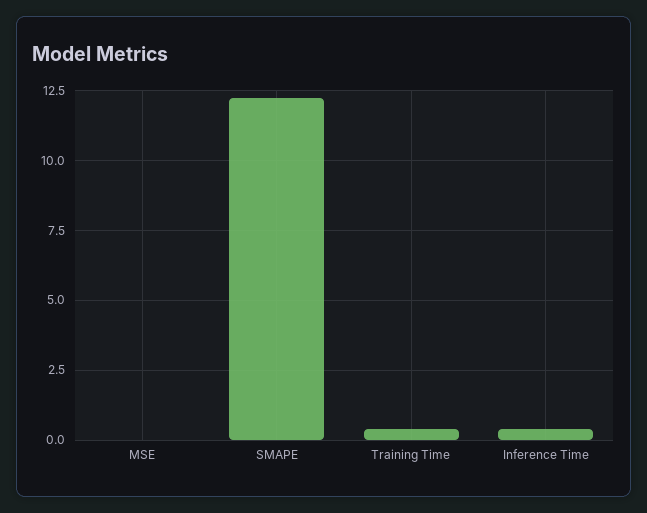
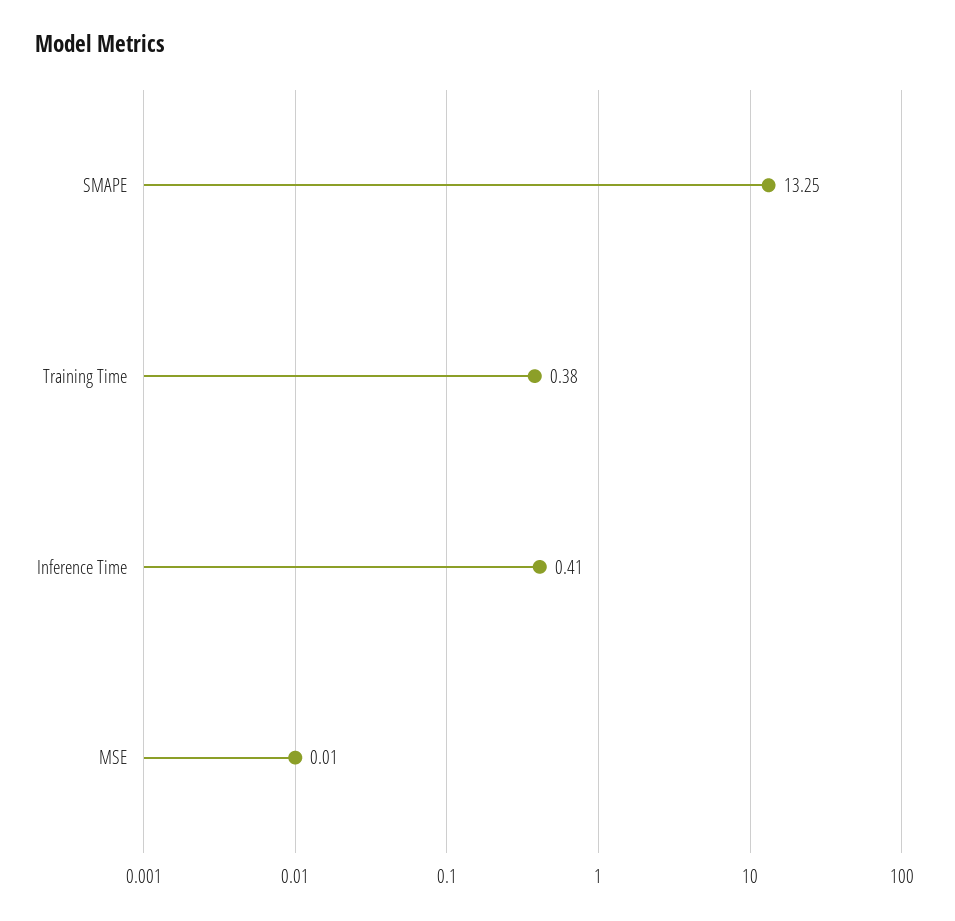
SMAPE: 12.25 -> 13.25

